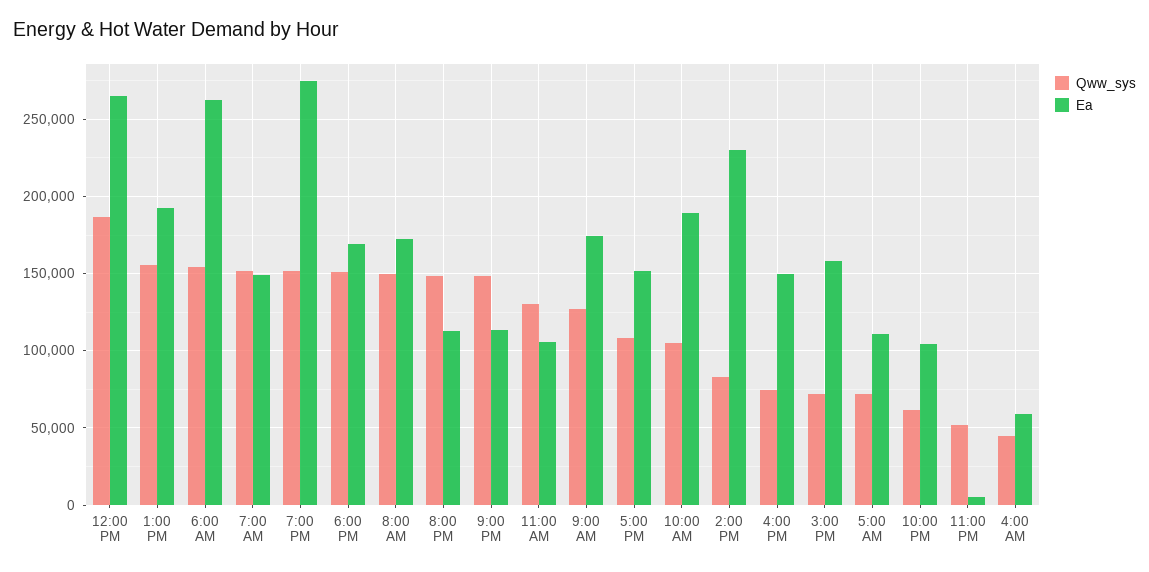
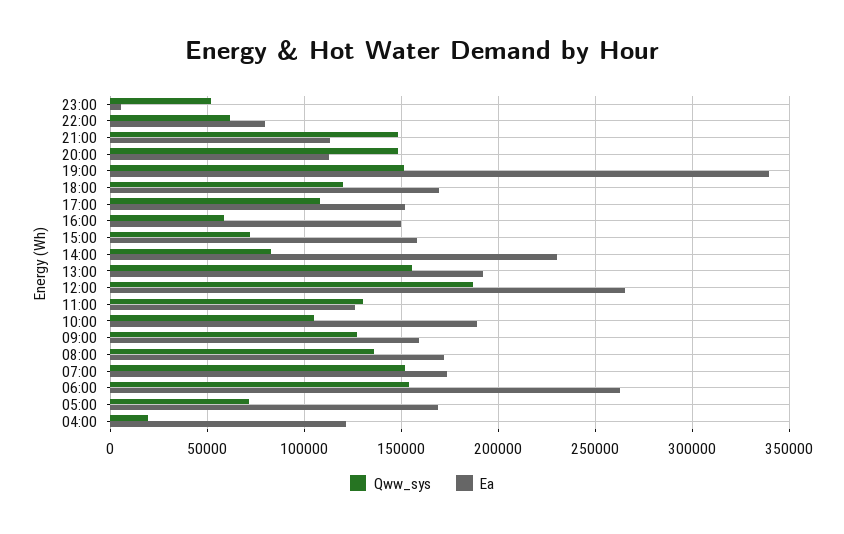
Ea, 7:00 AM: 150000 -> 175000
Ea, 7:00 PM: 275000 -> 340000
Qww_sys, 6:00 PM: 150000 -> 120000
Qww_sys, 8:00 AM: 150000 -> 135000
Ea, 11:00 AM: 105000 -> 125000
Ea, 9:00 AM: 175000 -> 160000
Qww_sys, 4:00 PM: 75000 -> 60000
Ea, 5:00 AM: 110000 -> 170000
Ea, 10:00 PM: 105000 -> 80000
Qww_sys, 4:00 AM: 45000 -> 20000
Ea, 4:00 AM: 60000 -> 120000

